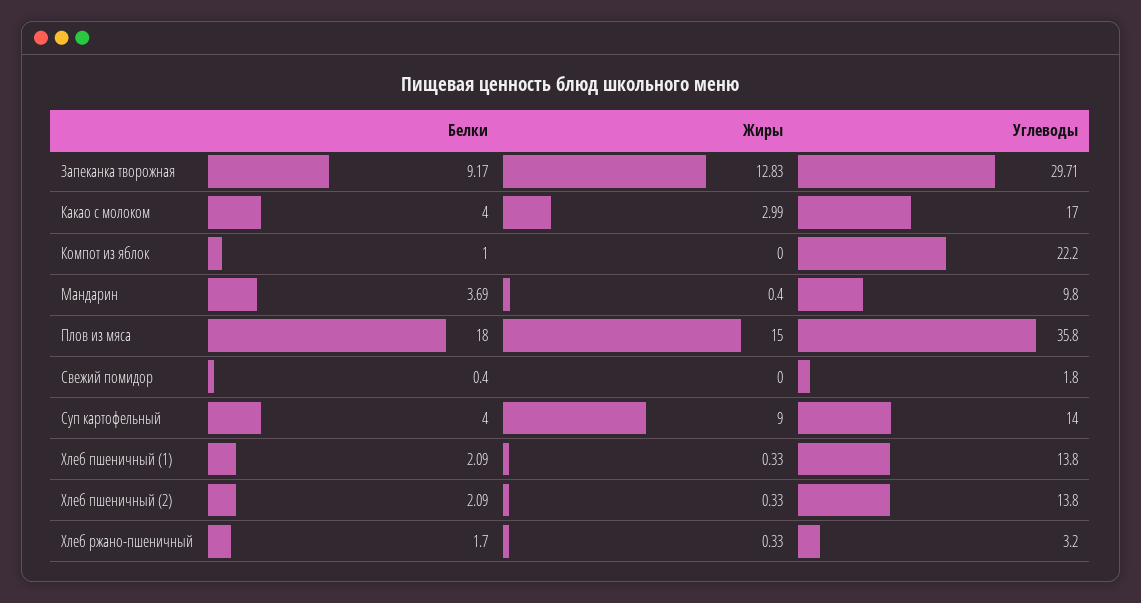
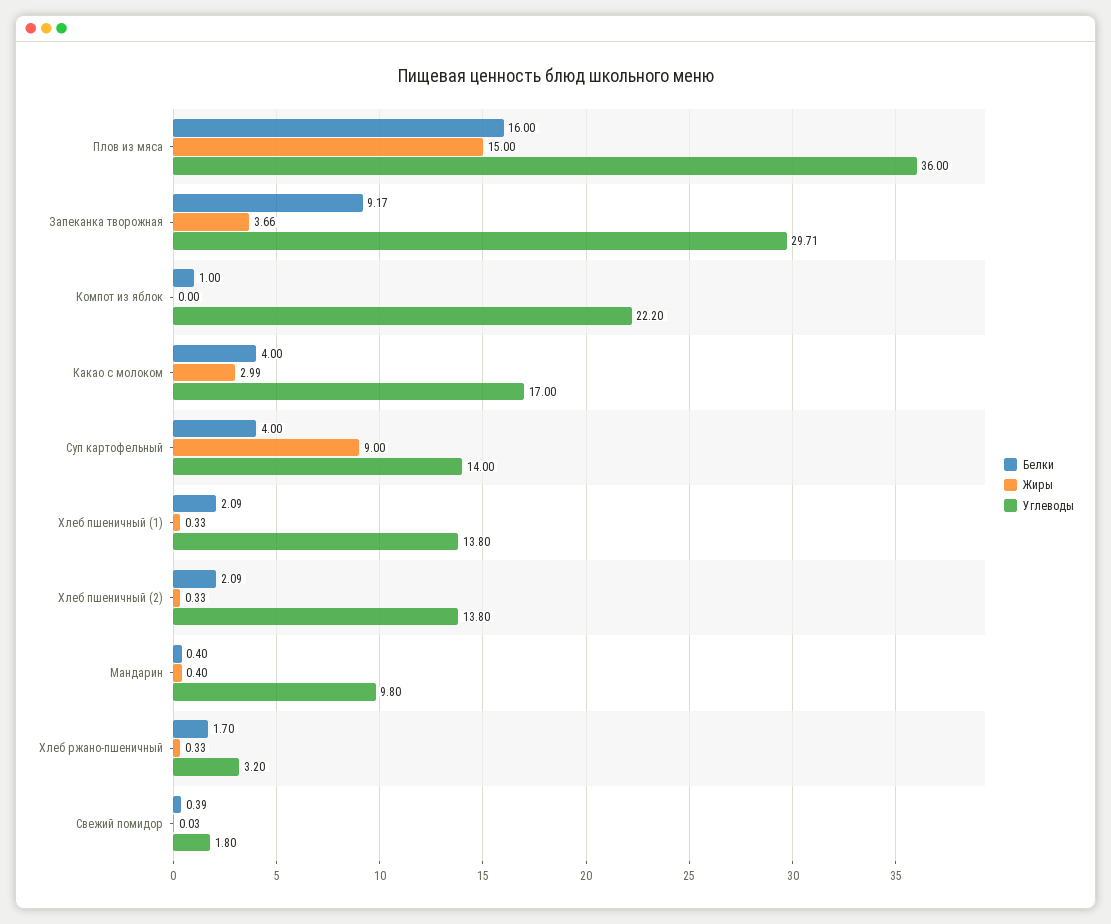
Жиры, Запеканка творожная: 12.83 -> 3.66
Белки, Мандарин: 3.69 -> 0.4
Белки, Плов из мяса: 18 -> 16
Углеводы, Плов из мяса: 35.8 -> 36
Белки, Свежий помидор: 0.4 -> 0.39
Жиры, Свежий помидор: 0 -> 0.03

